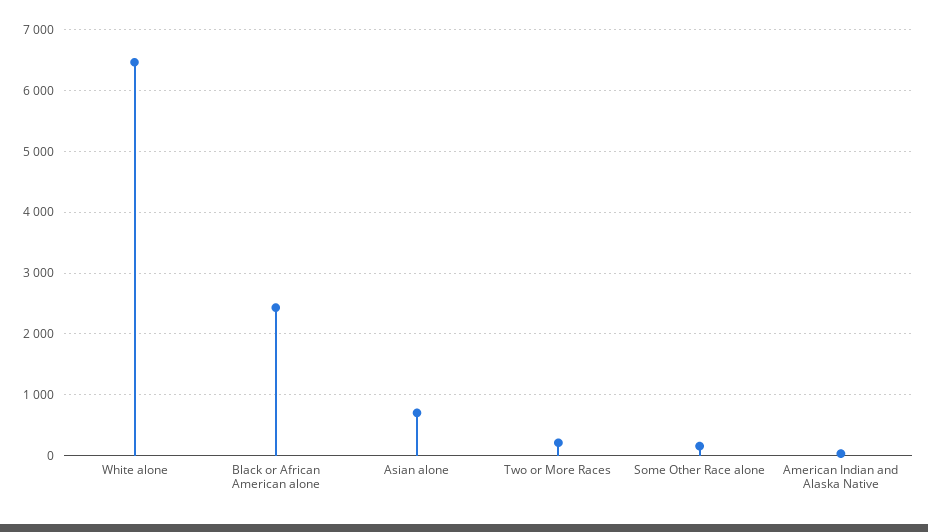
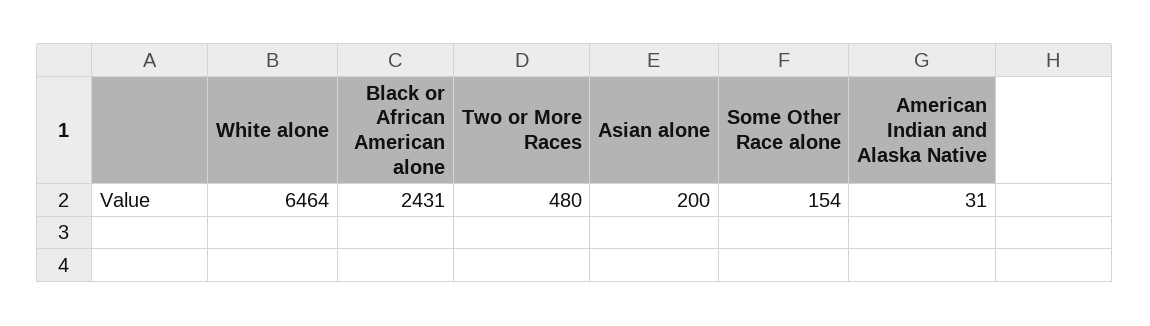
Asian alone: 700 -> 200
Two or More Races: 200 -> 480

